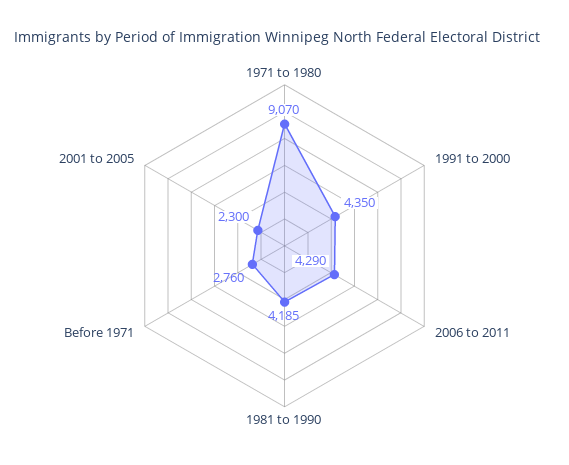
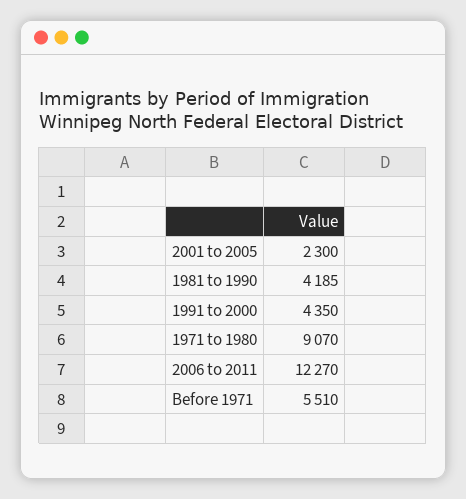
2006 to 2011: 4290 -> 12270
Before 1971: 2760 -> 5510

